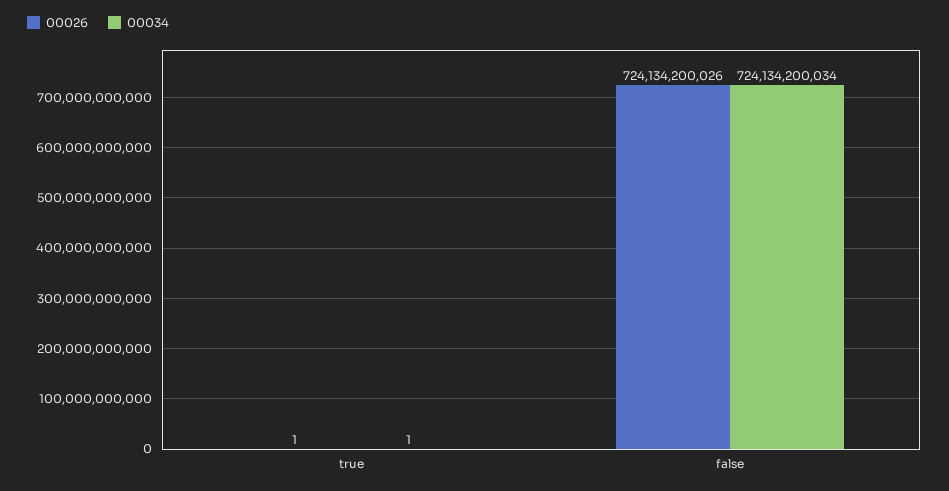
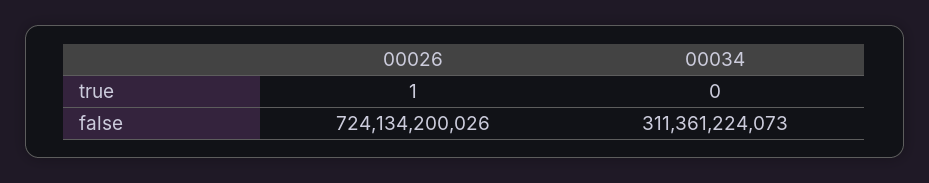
00034, true: 1 -> 0
00034, false: 724134200034 -> 311361224073

